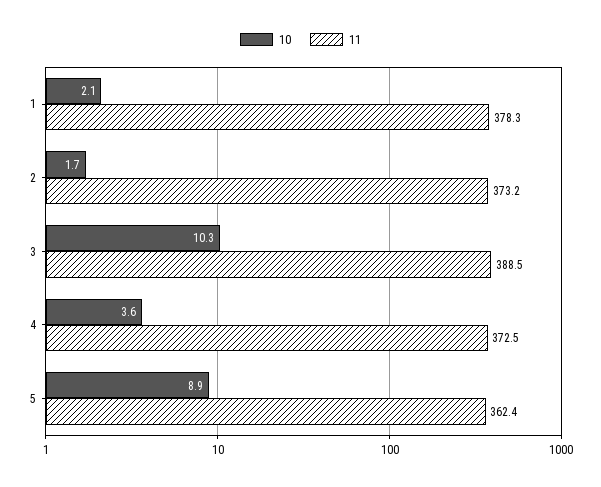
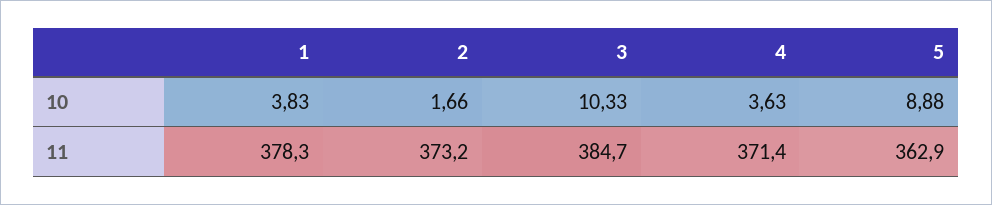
10, 1: 2.1 -> 3.83
11, 3: 388.5 -> 384.7
11, 4: 372.5 -> 371.4
11, 5: 362.4 -> 362.9

